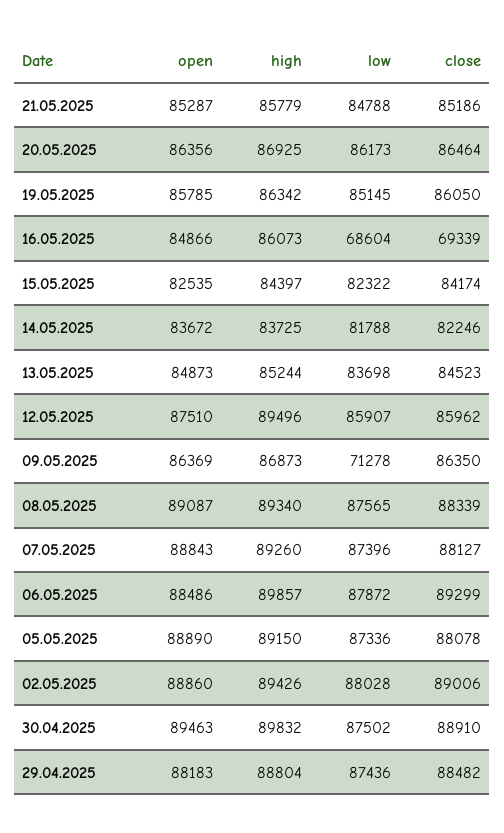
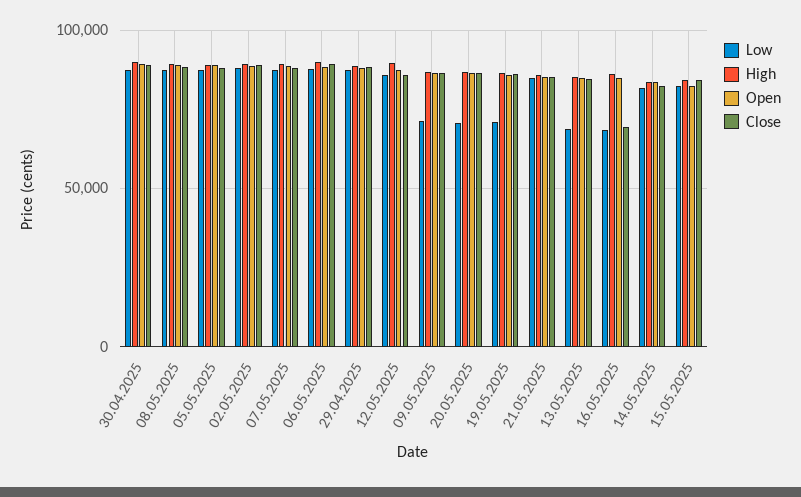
low, 20.05.2025: 86173 -> 70000
low, 19.05.2025: 85145 -> 70000
low, 13.05.2025: 83698 -> 70000

